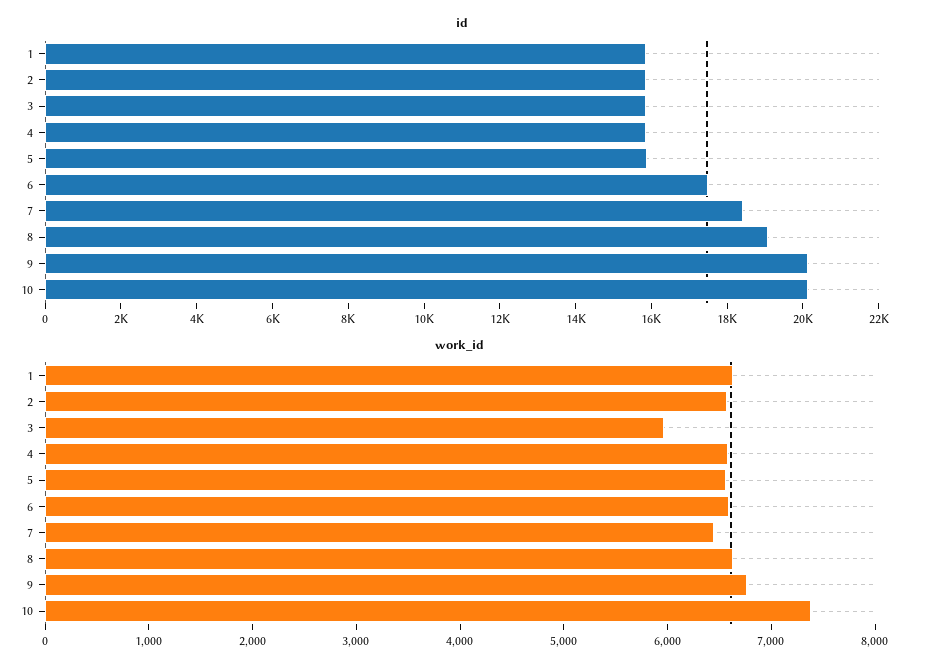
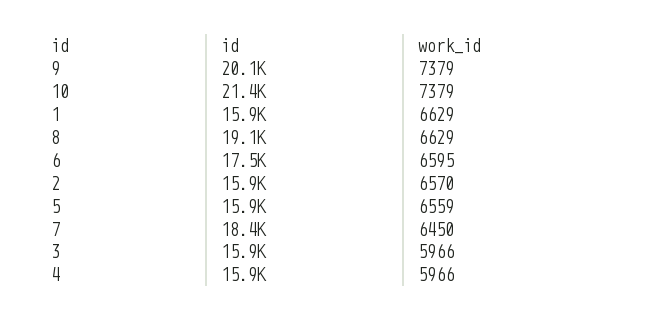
id, 10: 20000 -> 21400
work_id, 4: 6600 -> 5966
work_id, 9: 6800 -> 7379

